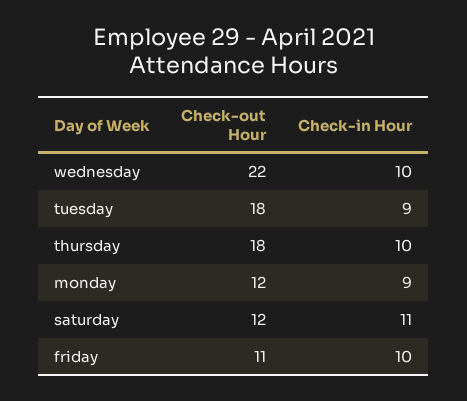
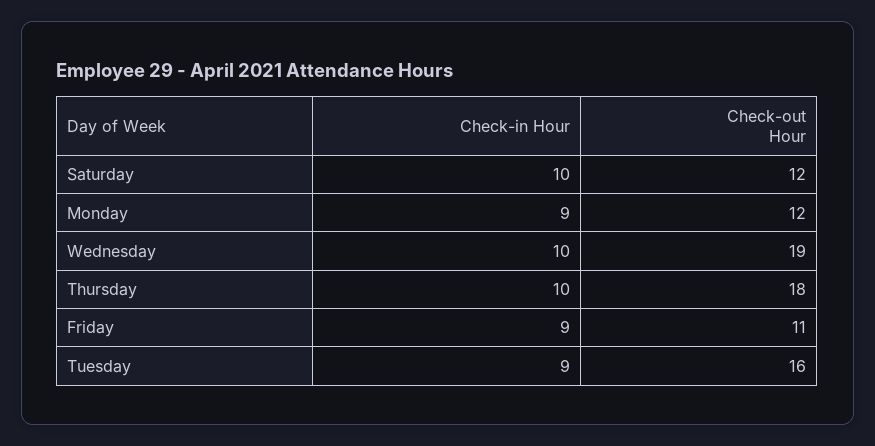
Check-out Hour, wednesday: 22 -> 19
Check-out Hour, tuesday: 18 -> 16
Check-in Hour, saturday: 11 -> 10
Check-in Hour, friday: 10 -> 9

